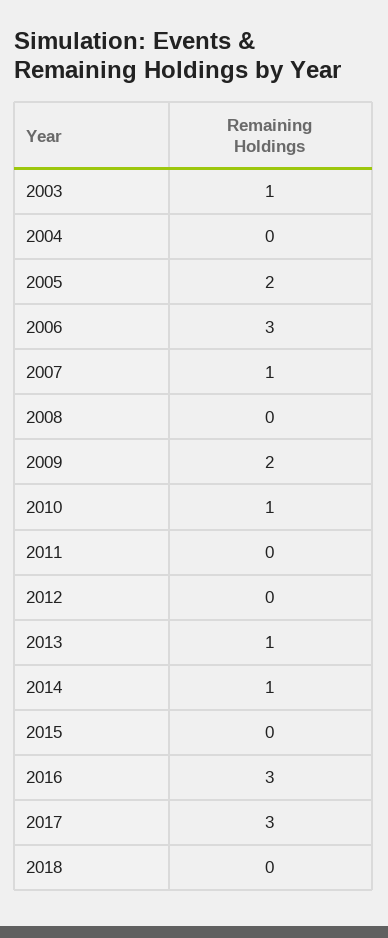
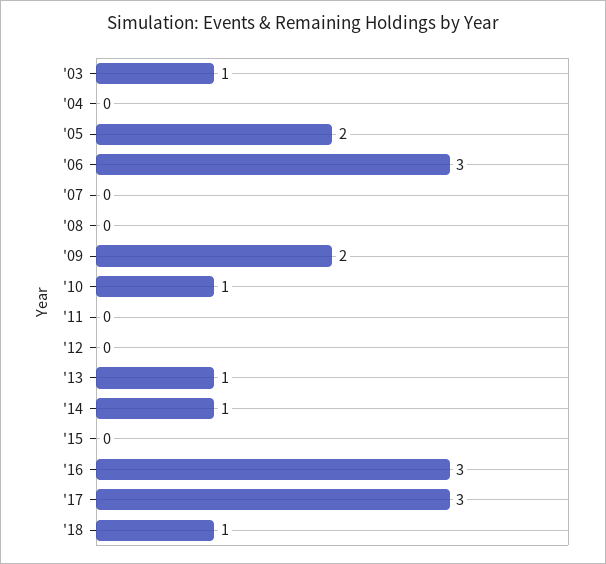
2007: 1 -> 0
2018: 0 -> 1

